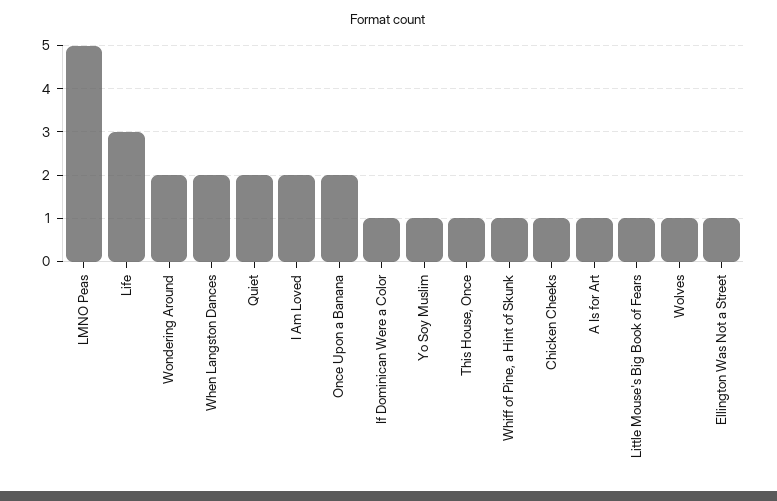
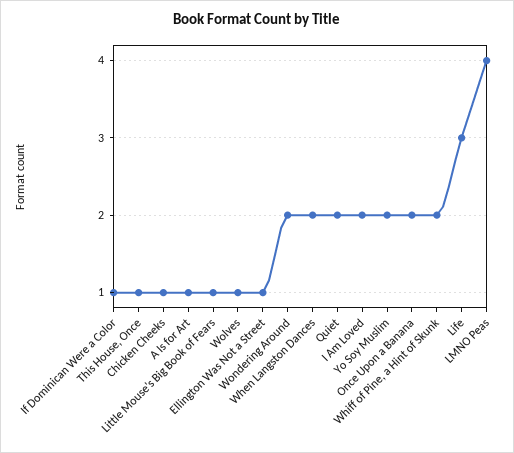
LMNO Peas: 5 -> 4
Yo Soy Muslim: 1 -> 2
Whiff of Pine, a Hint of Skunk: 1 -> 2

